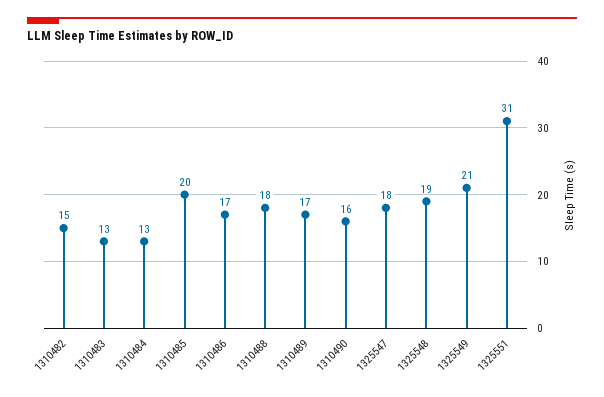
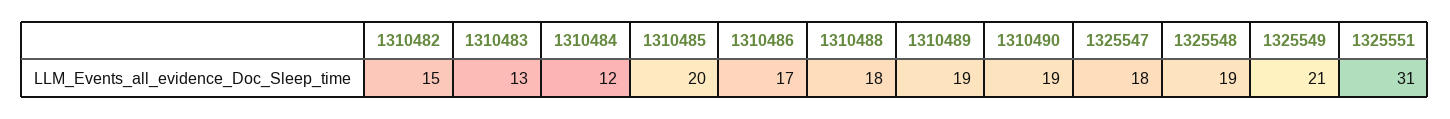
1310484: 13 -> 12
1310489: 17 -> 19
1310490: 16 -> 19

